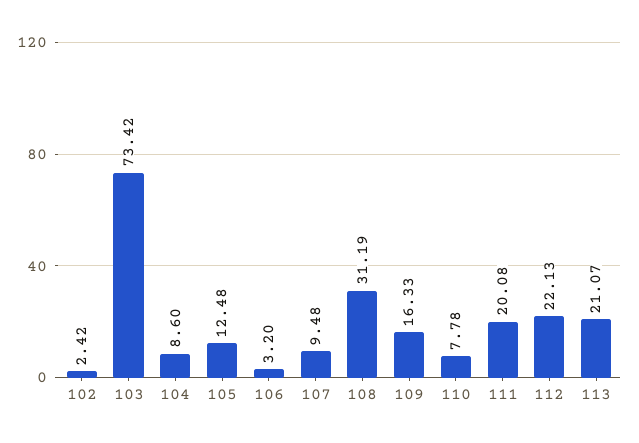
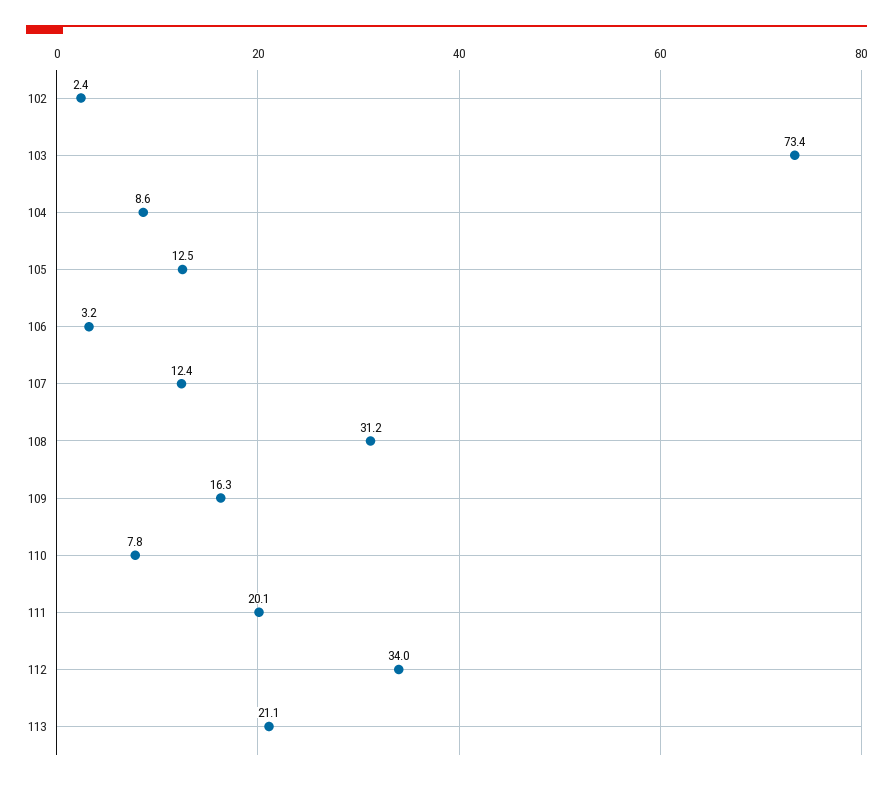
107: 9.48 -> 12.4
112: 22.13 -> 34

